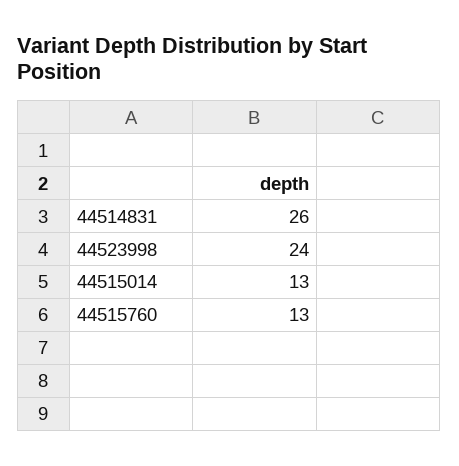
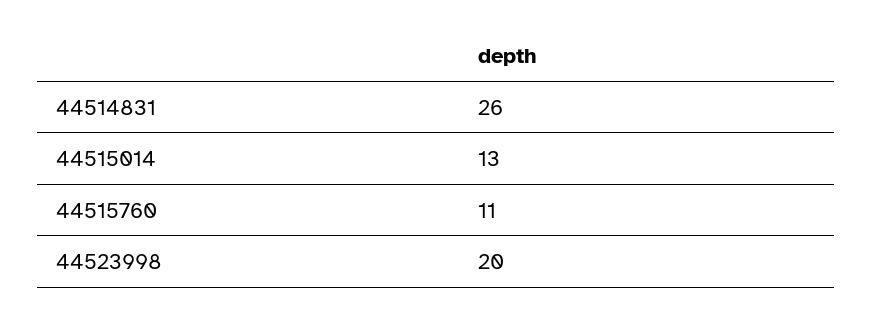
44523998: 24 -> 20
44515760: 13 -> 11

